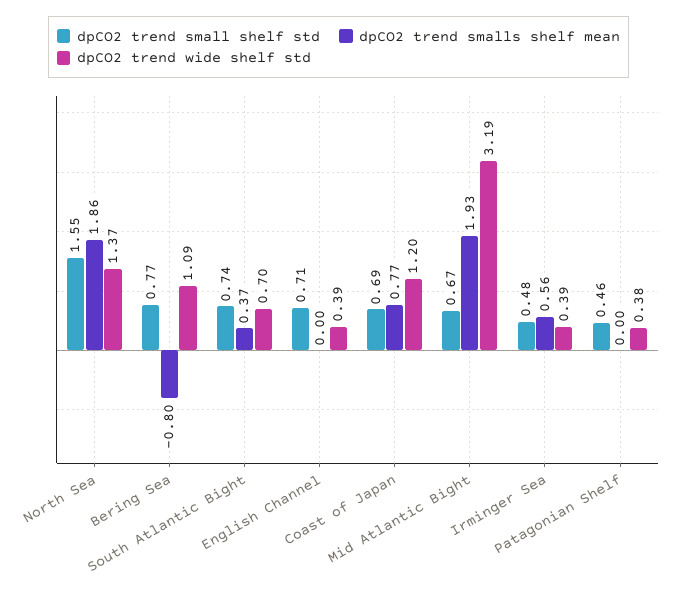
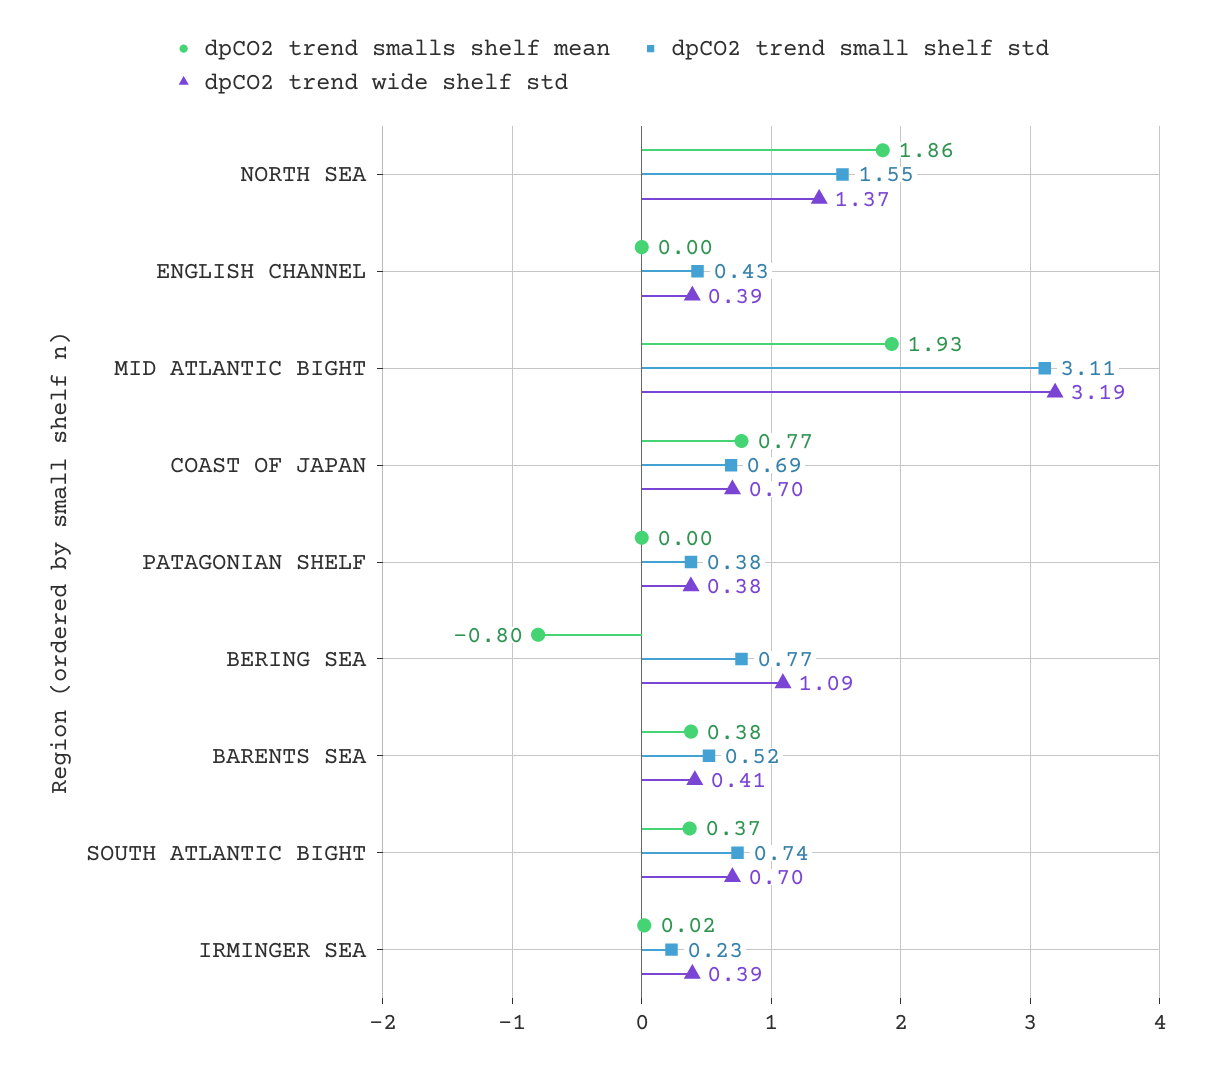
dpCO2 trend small shelf std, English Channel: 0.71 -> 0.43
dpCO2 trend wide shelf std, Coast of Japan: 1.2 -> 0.7
dpCO2 trend small shelf std, Mid Atlantic Bight: 0.67 -> 3.11
dpCO2 trend small shelf std, Irminger Sea: 0.48 -> 0.23
dpCO2 trend smalls shelf mean, Irminger Sea: 0.56 -> 0.02
dpCO2 trend small shelf std, Patagonian Shelf: 0.46 -> 0.38
dpCO2 trend smalls shelf mean, BARENTS SEA: none -> 0.38
dpCO2 trend small shelf std, BARENTS SEA: none -> 0.52
dpCO2 trend wide shelf std, BARENTS SEA: none -> 0.41

